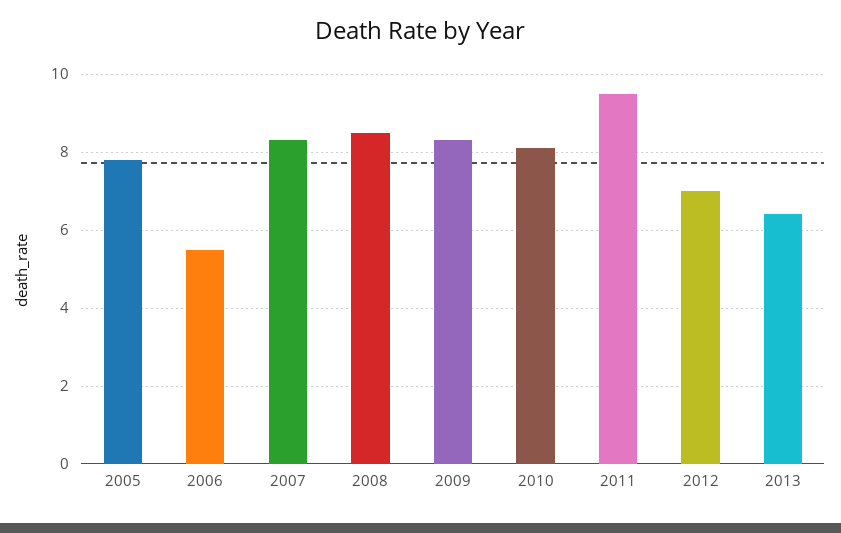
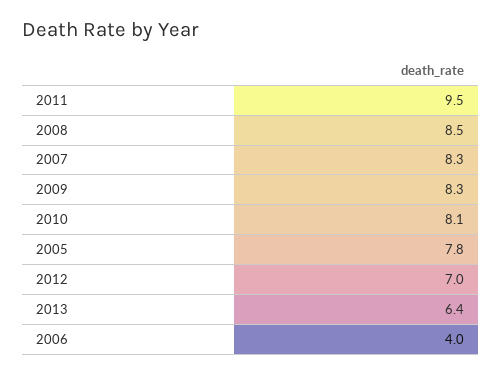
2006: 5.5 -> 4

